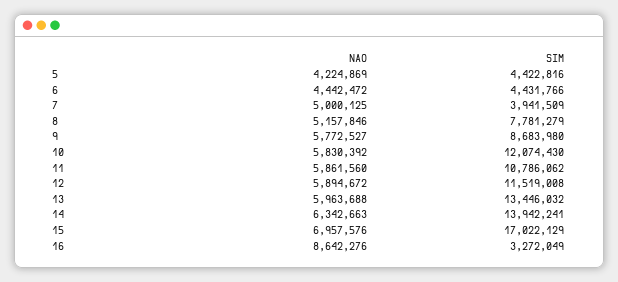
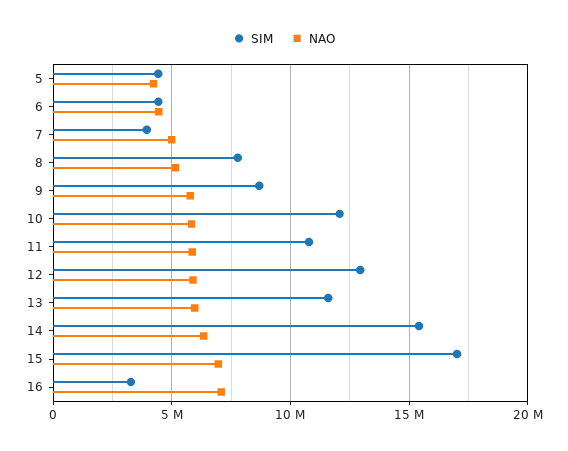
SIM, 12: 11519008 -> 13000000
SIM, 13: 13446032 -> 11500000
SIM, 14: 13942241 -> 15500000
NAO, 16: 8642276 -> 7000000

